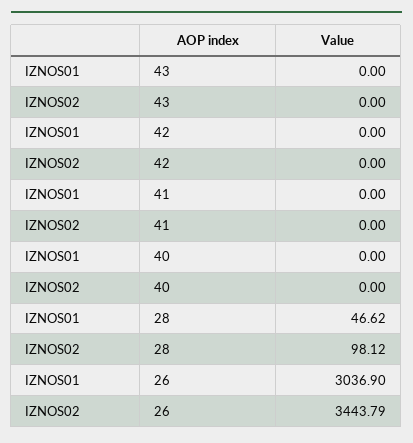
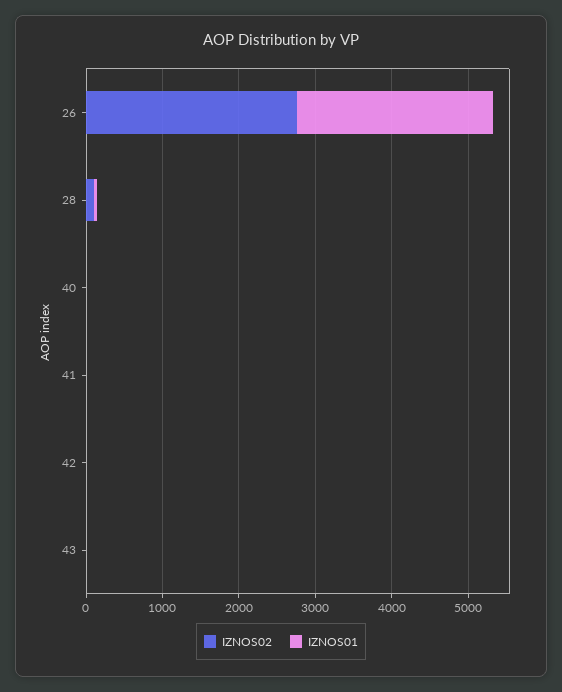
IZNOS01, 26: 3036.9 -> 2600
IZNOS02, 26: 3443.79 -> 2800

